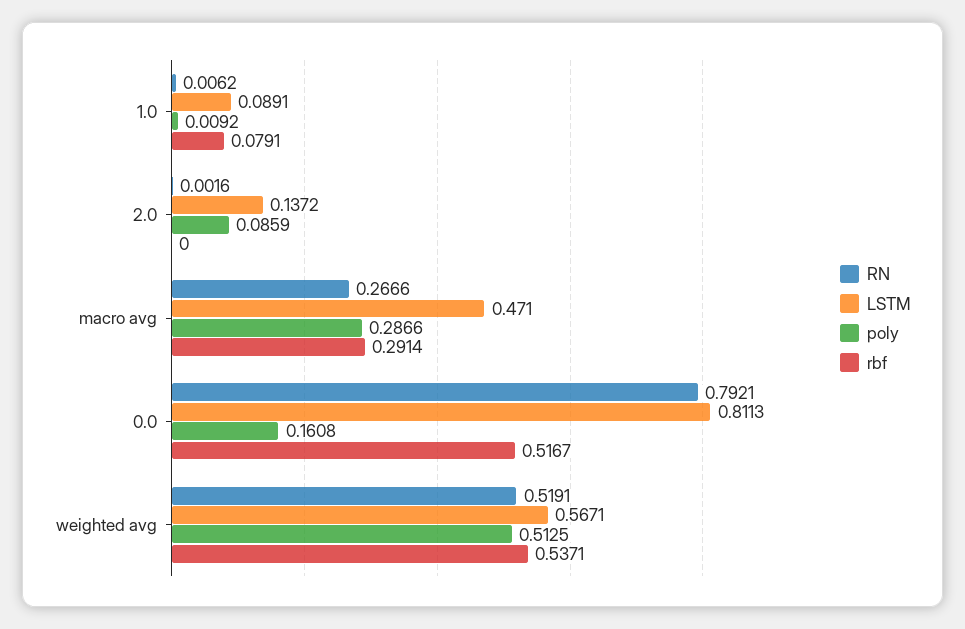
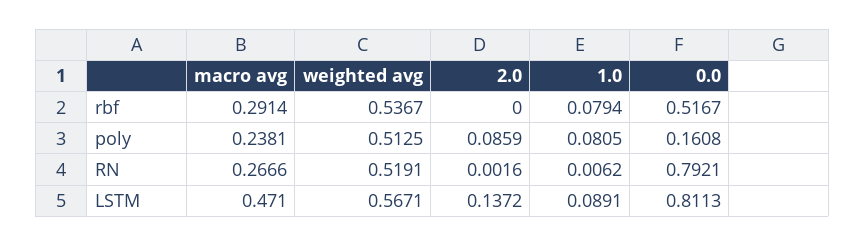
poly, 1.0: 0.0092 -> 0.0805
rbf, 1.0: 0.0791 -> 0.0794
poly, macro avg: 0.2866 -> 0.2381
rbf, weighted avg: 0.5371 -> 0.5367

